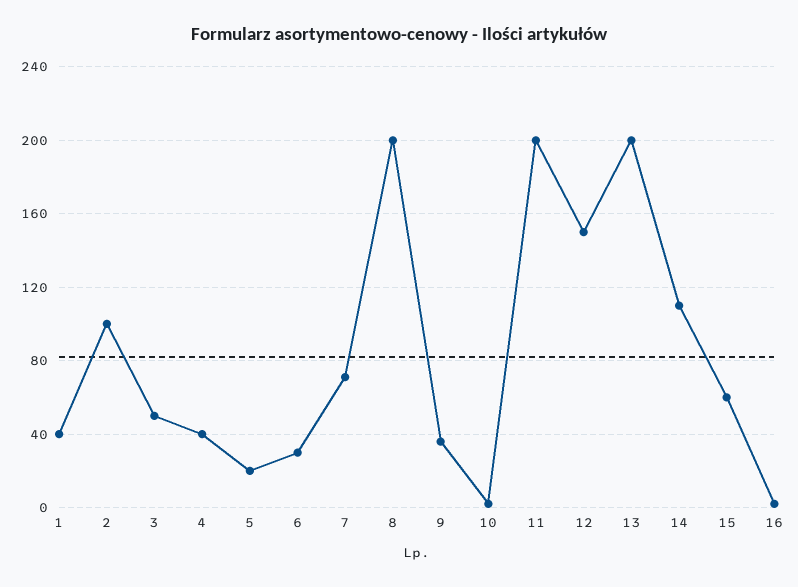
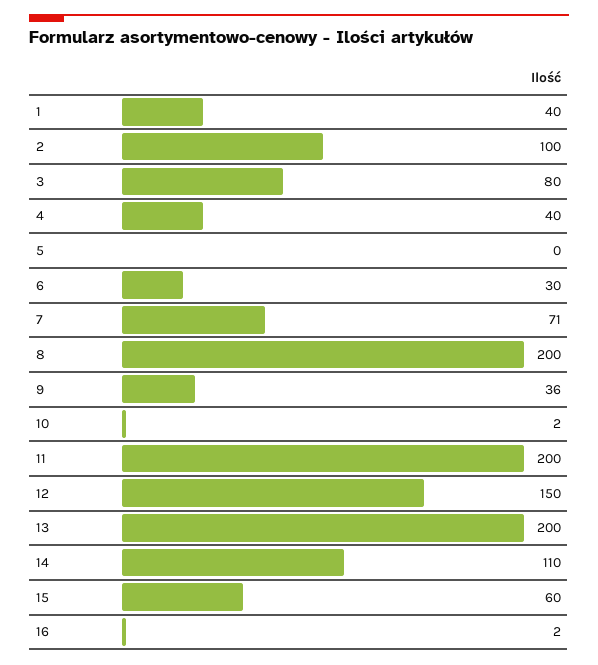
3: 50 -> 80
5: 20 -> 0

